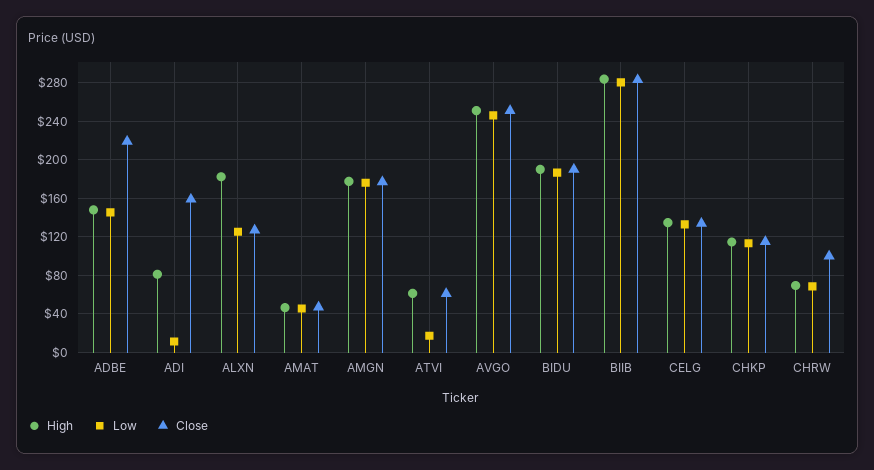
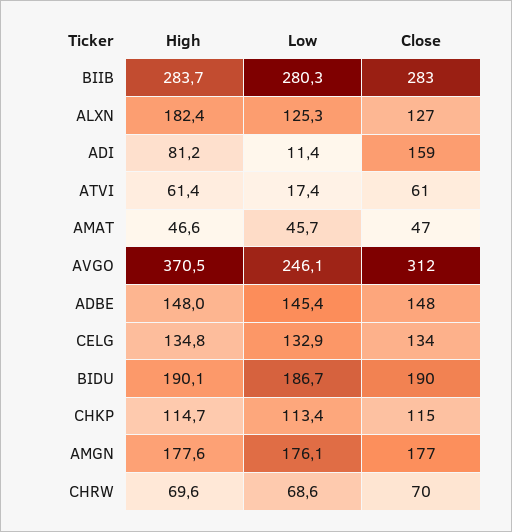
Close, ADBE: 220 -> 148
High, AVGO: 250 -> 370.5
Close, AVGO: 250 -> 312
Close, CHRW: 100 -> 70

